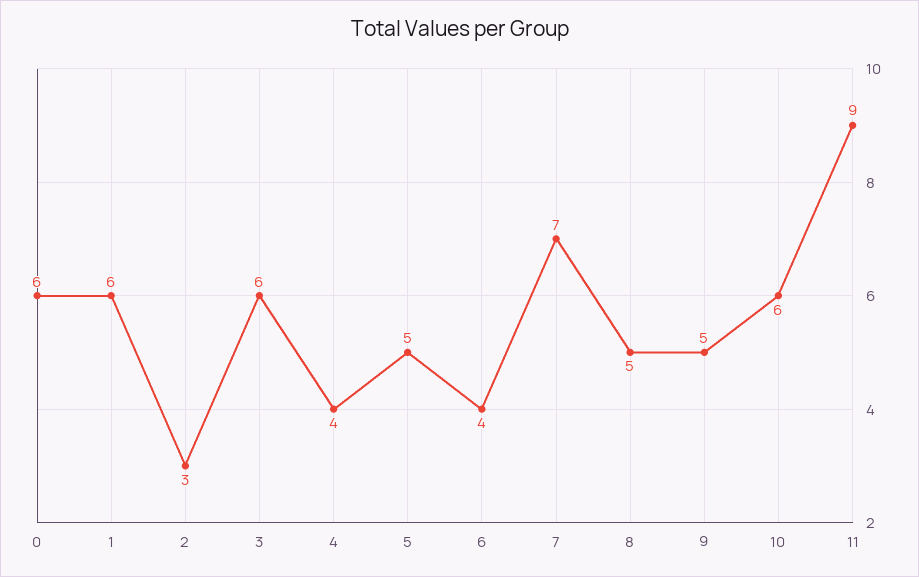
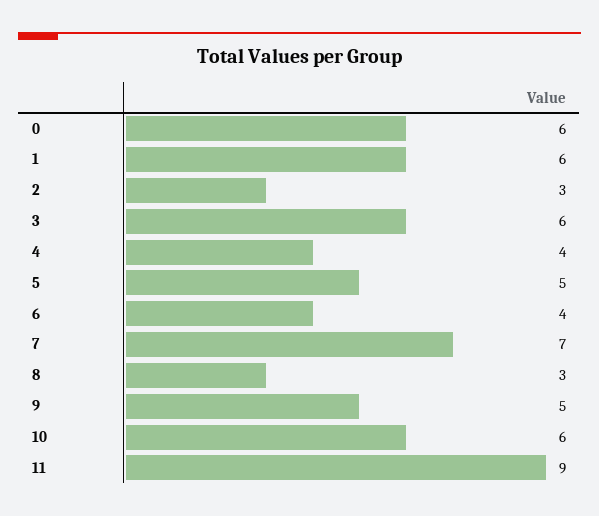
8: 5 -> 3

